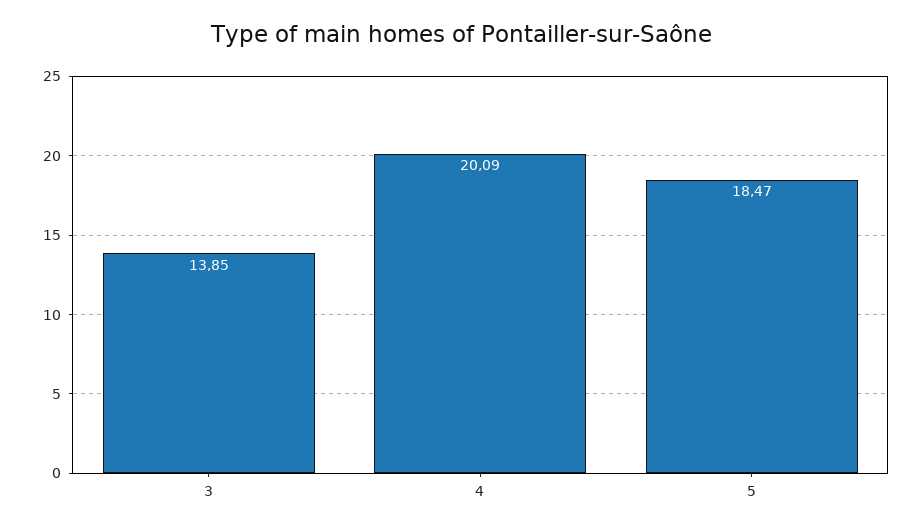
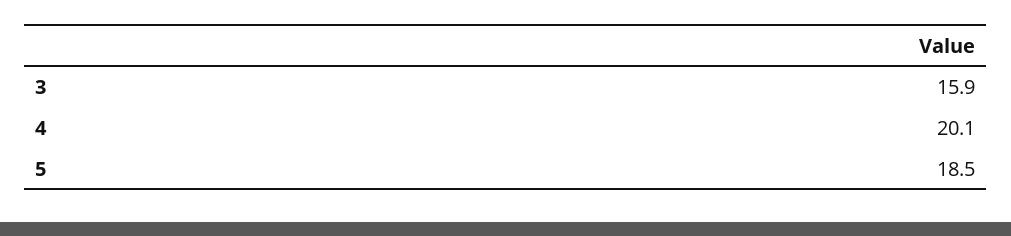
3: 13.85 -> 15.9

